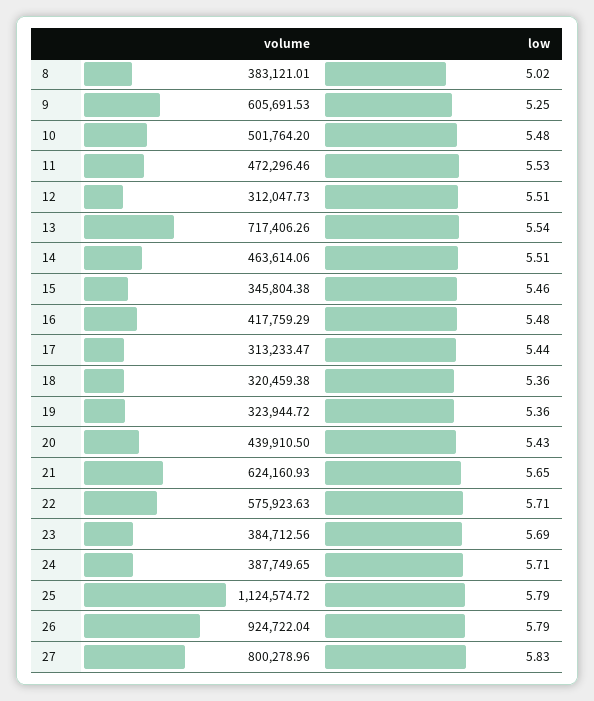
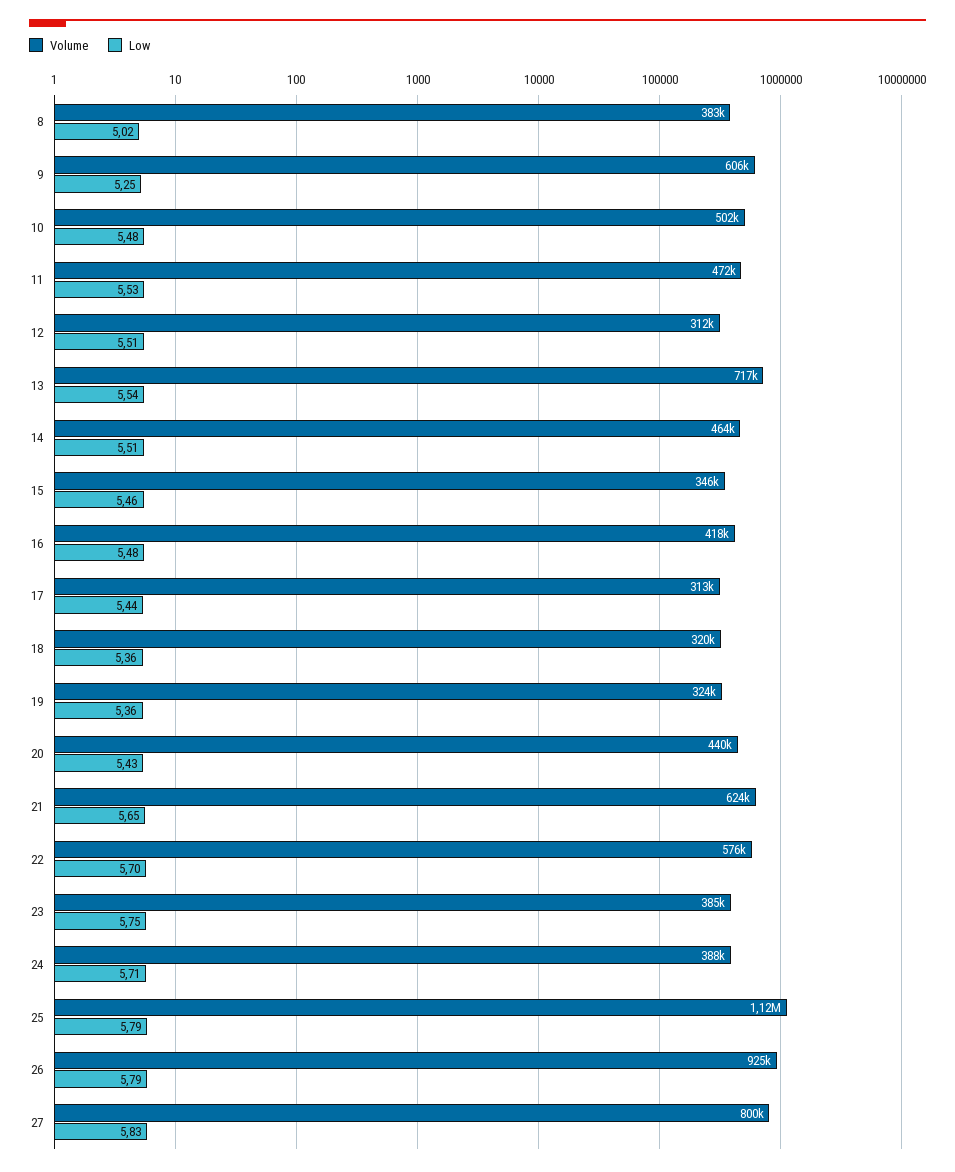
low, 22: 5.71 -> 5.7
low, 23: 5.69 -> 5.75

